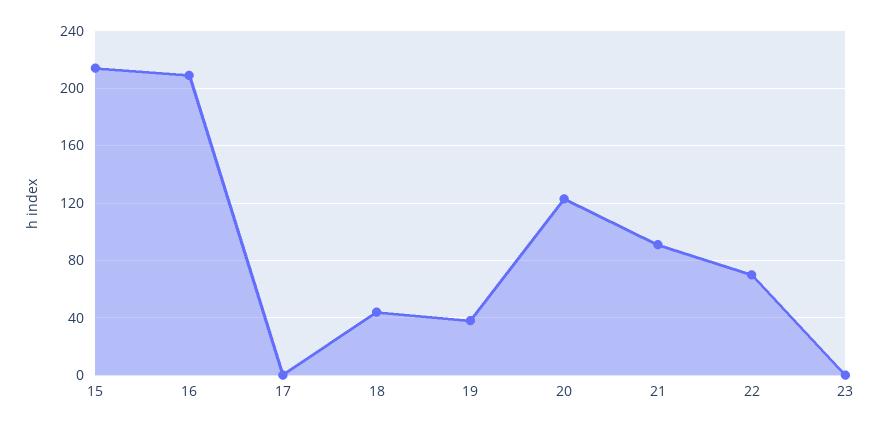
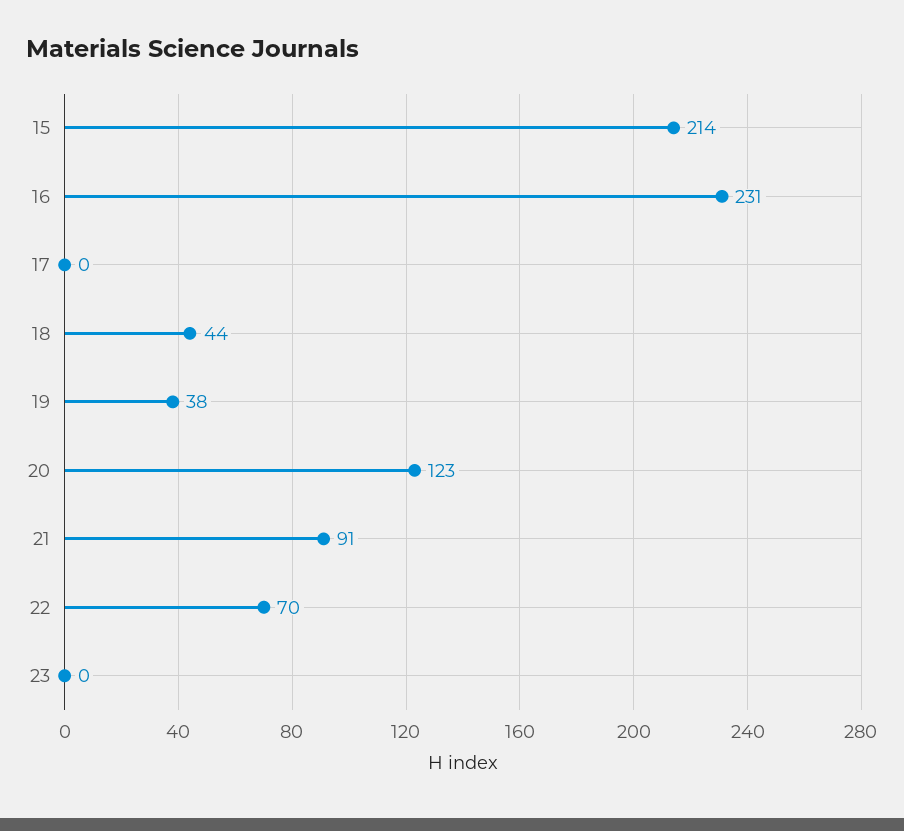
16: 210 -> 231

